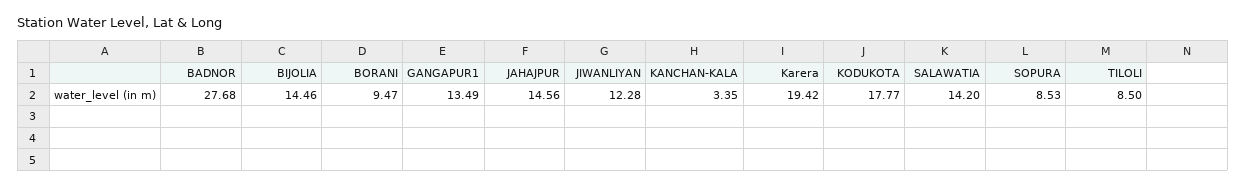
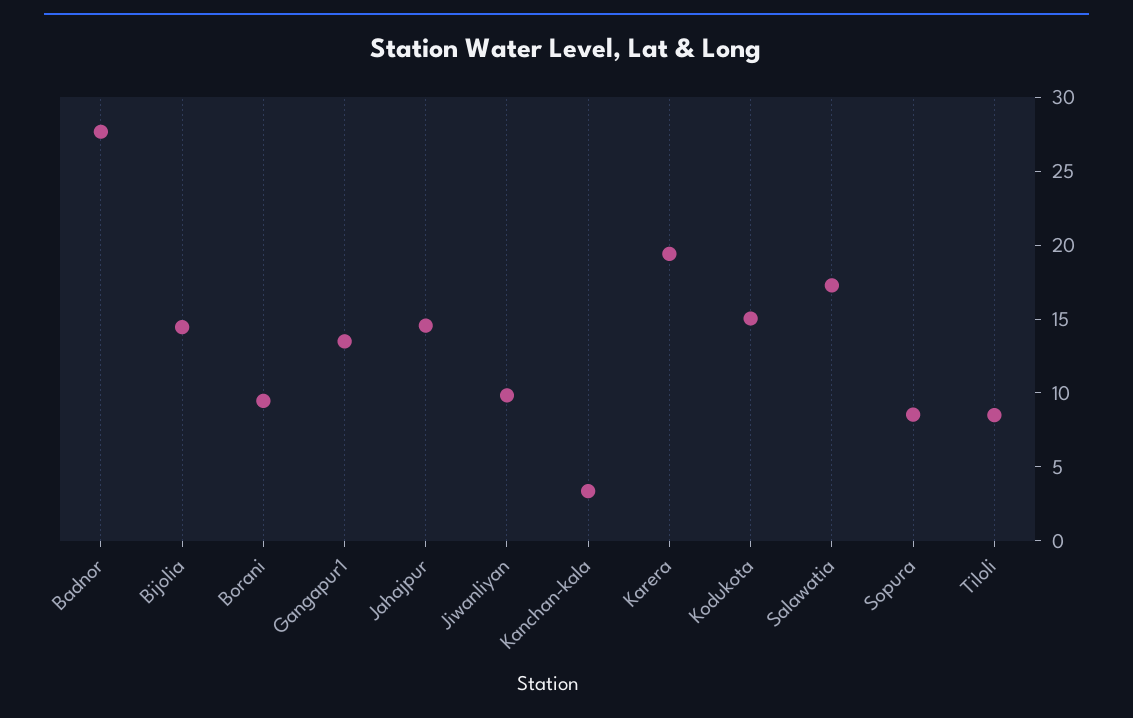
JIWANLIYAN: 12.28 -> 10
KODUKOTA: 17.77 -> 15
SALAWATIA: 14.2 -> 17

